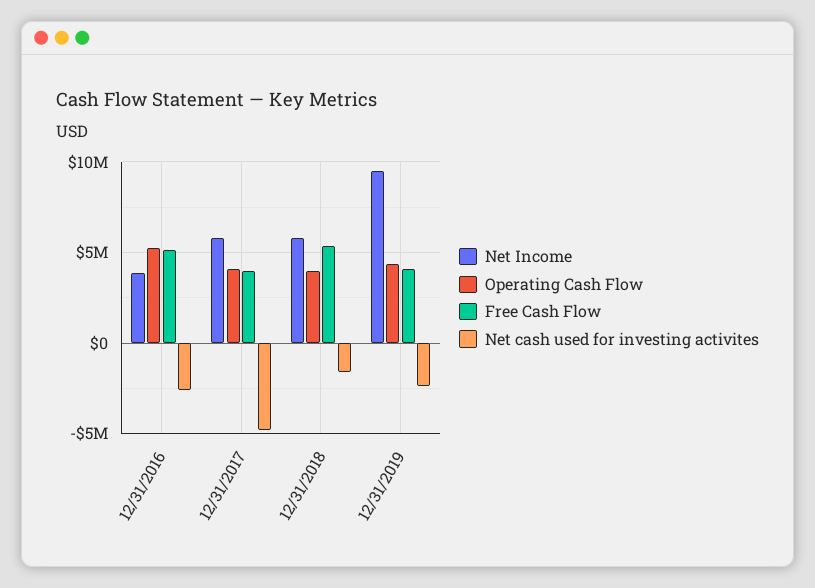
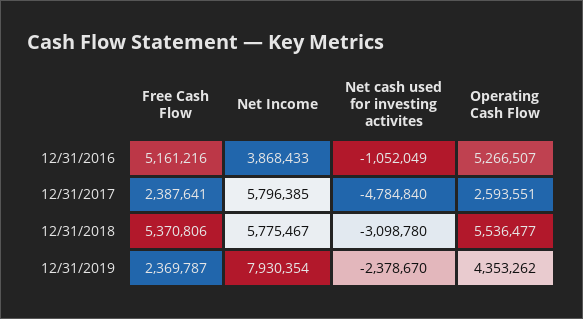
Net cash used for investing activites, 12/31/2016: -2500000 -> -1052049
Operating Cash Flow, 12/31/2017: 4000000 -> 2593551
Free Cash Flow, 12/31/2017: 4000000 -> 2387641
Operating Cash Flow, 12/31/2018: 4000000 -> 5536477
Net cash used for investing activites, 12/31/2018: -1500000 -> -3098780
Net Income, 12/31/2019: 9500000 -> 7930354
Free Cash Flow, 12/31/2019: 4000000 -> 2369787

